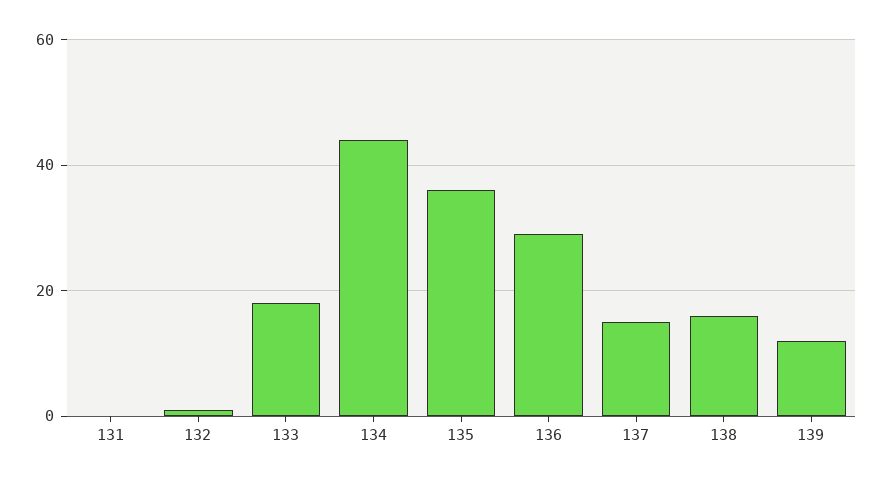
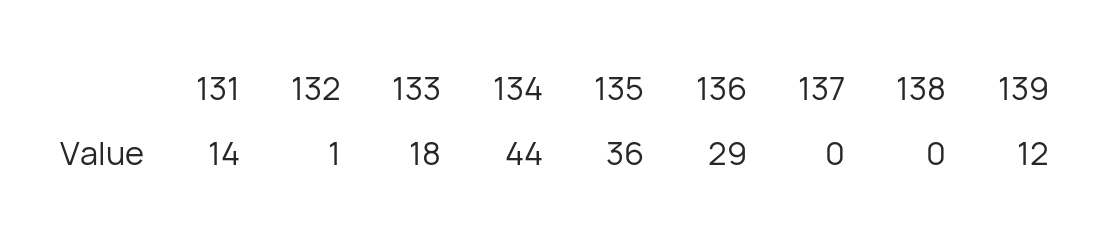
131: 0 -> 14
137: 15 -> 0
138: 15 -> 0

